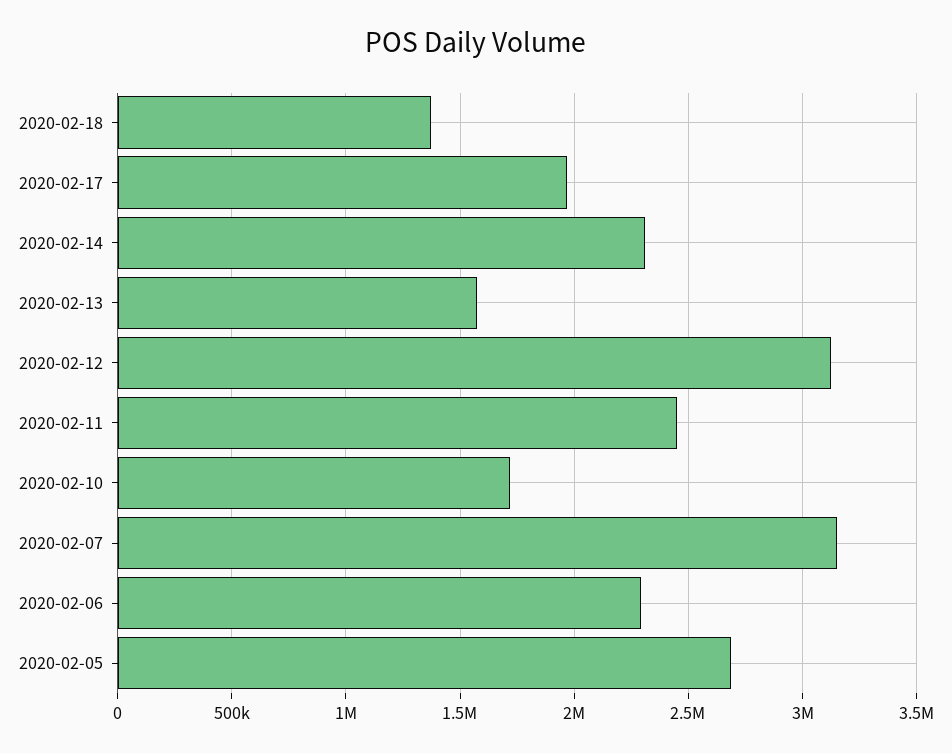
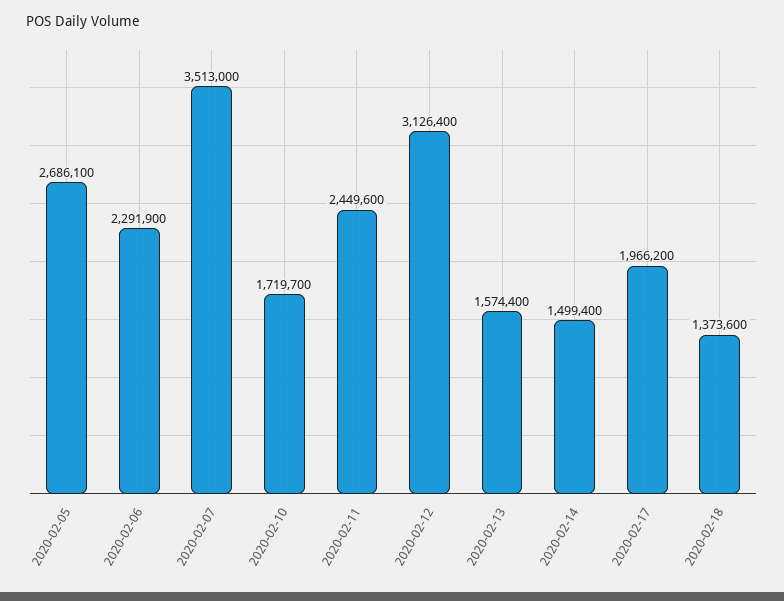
2020-02-14: 2300000 -> 1499400
2020-02-07: 3150000 -> 3513000

